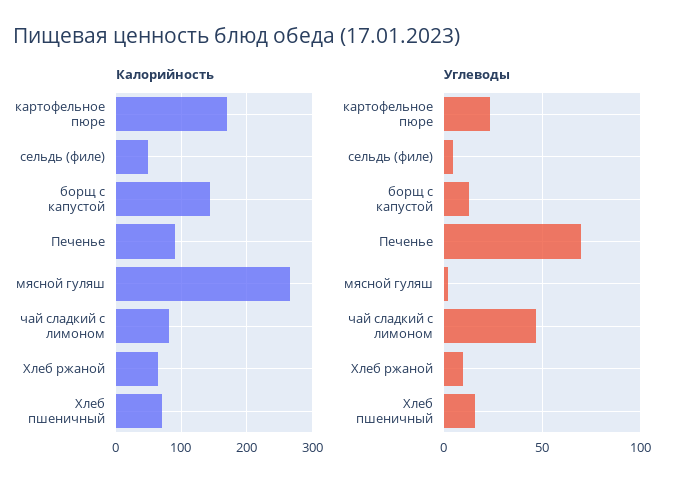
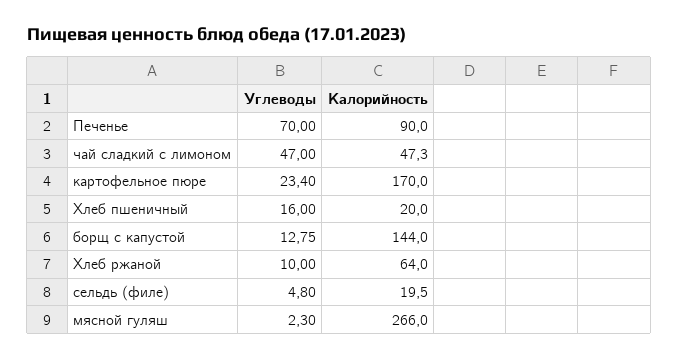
Калорийность, сельдь (филе): 50 -> 19.5
Калорийность, чай сладкий с лимоном: 80 -> 47.3
Калорийность, Хлеб пшеничный: 70 -> 20

